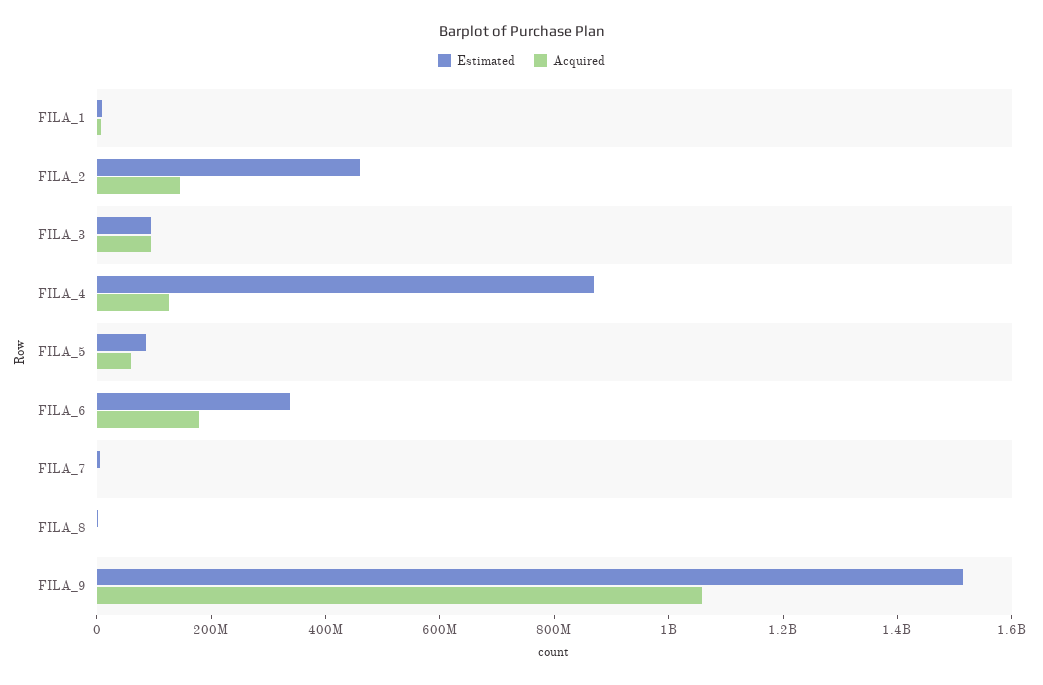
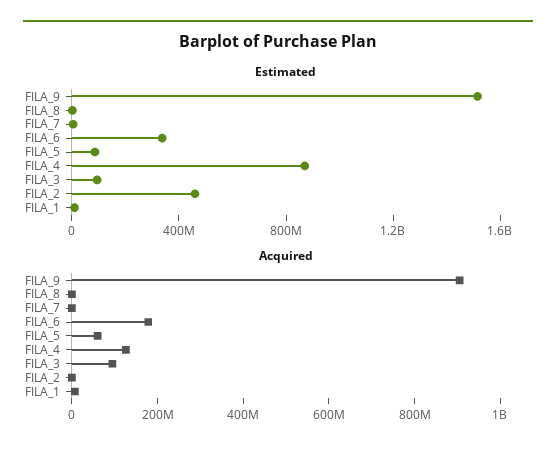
Acquired, FILA_2: 150000000 -> 0
Acquired, FILA_9: 1050000000 -> 900000000

